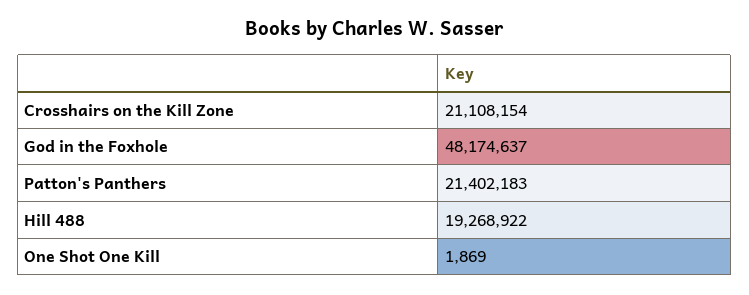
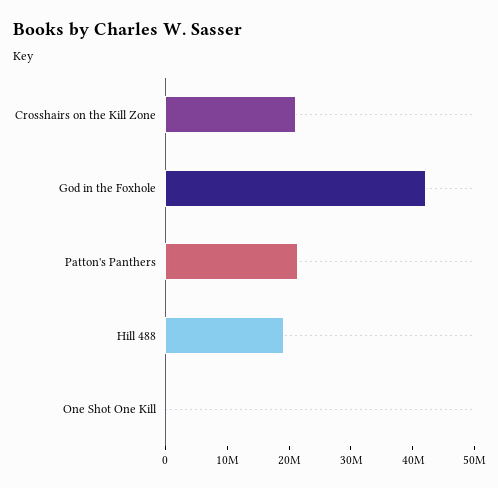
God in the Foxhole: 48174637 -> 42000000

